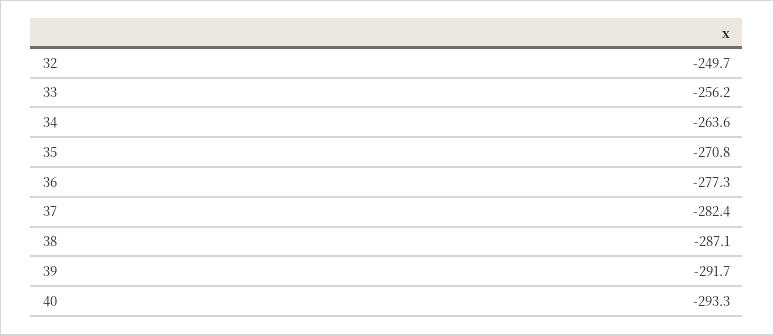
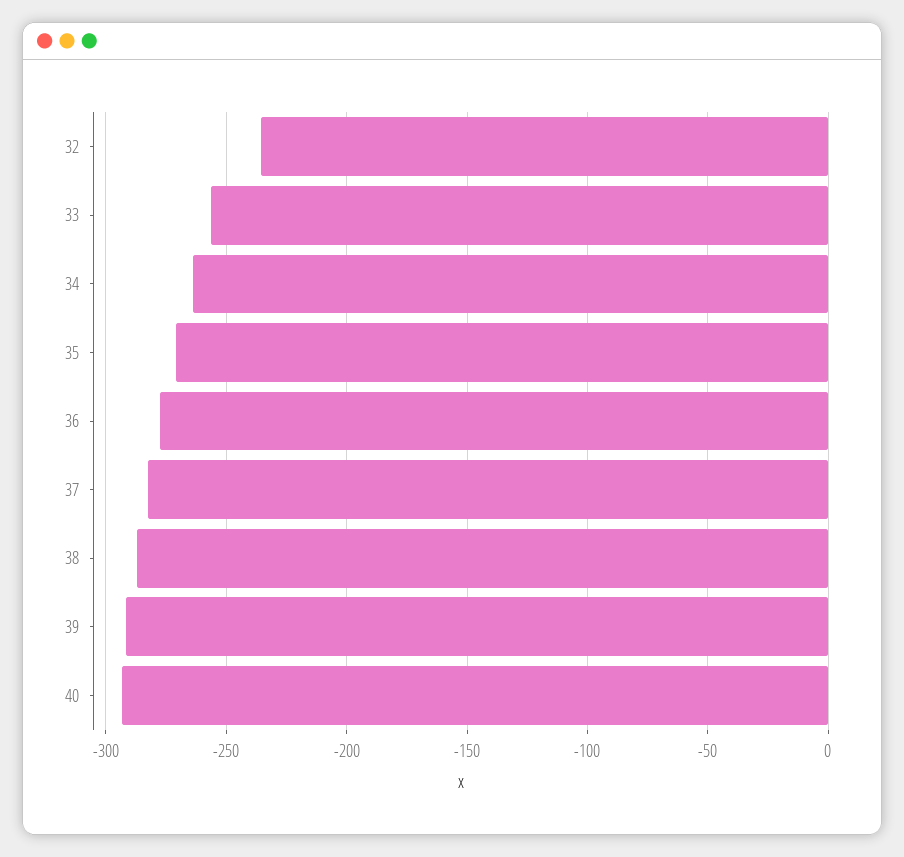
32: -249.7 -> -235

